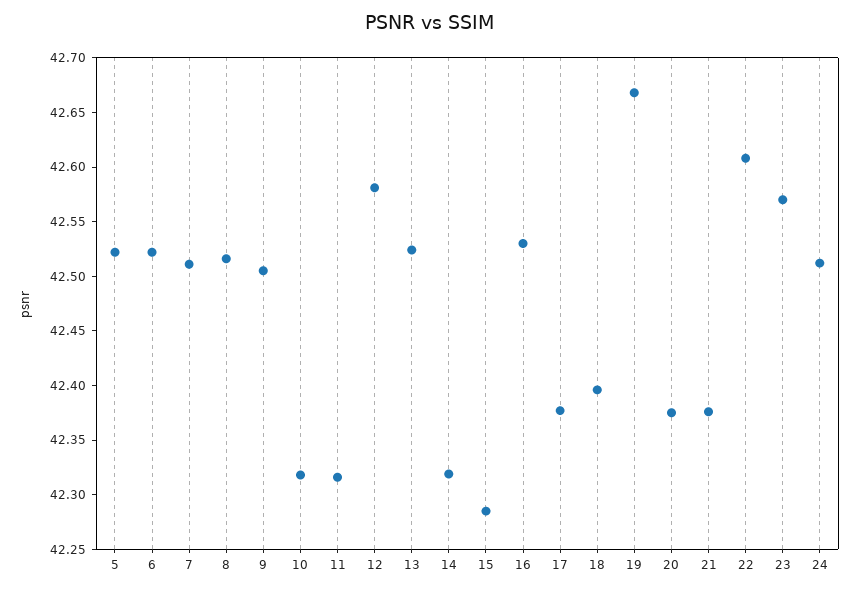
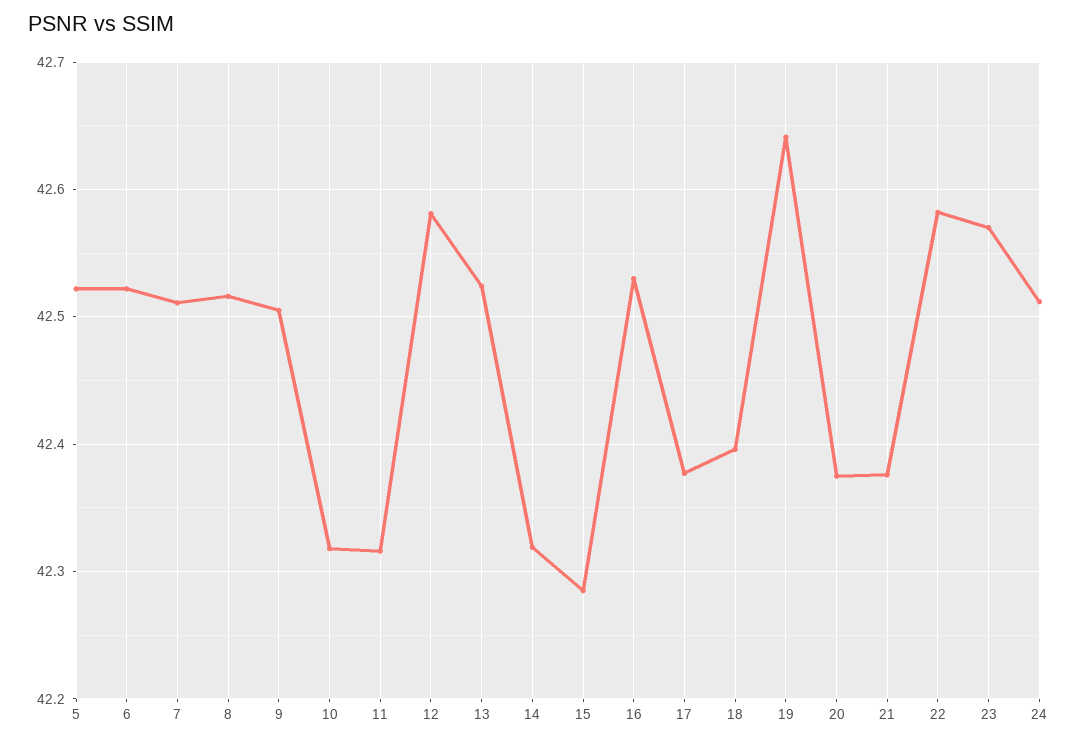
19: 42.67 -> 42.64
22: 42.61 -> 42.58

